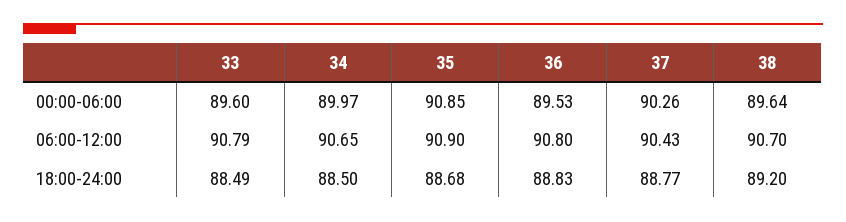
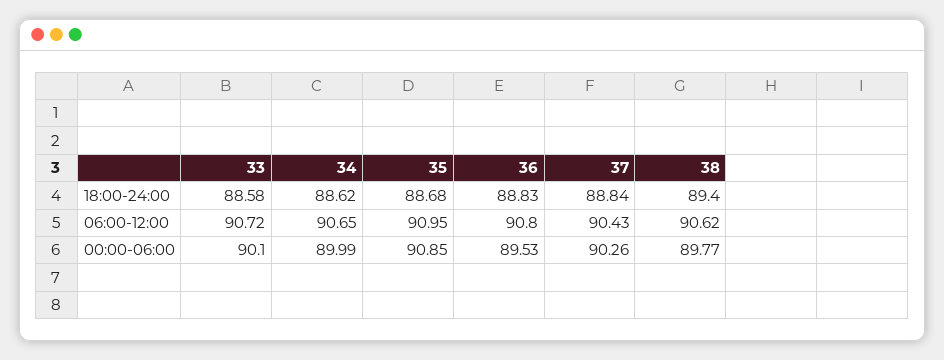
33, 00:00-06:00: 89.6 -> 90.1
34, 00:00-06:00: 89.97 -> 89.99
38, 00:00-06:00: 89.64 -> 89.77
33, 06:00-12:00: 90.79 -> 90.72
35, 06:00-12:00: 90.9 -> 90.95
38, 06:00-12:00: 90.7 -> 90.62
33, 18:00-24:00: 88.49 -> 88.58
34, 18:00-24:00: 88.5 -> 88.62
37, 18:00-24:00: 88.77 -> 88.84
38, 18:00-24:00: 89.2 -> 89.4

